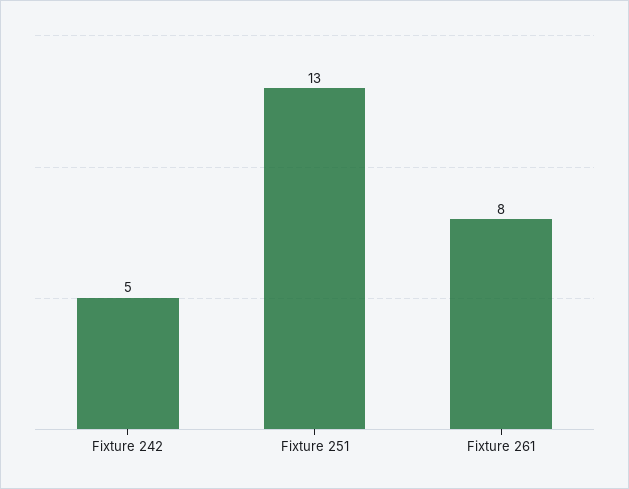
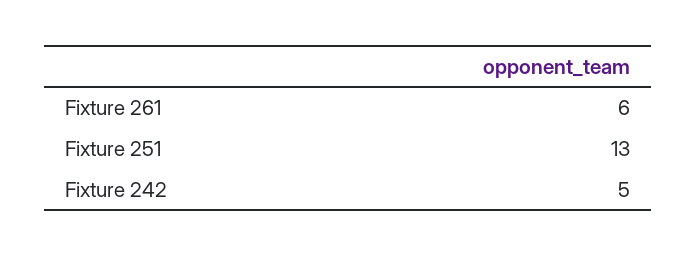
Fixture 261: 8 -> 6

